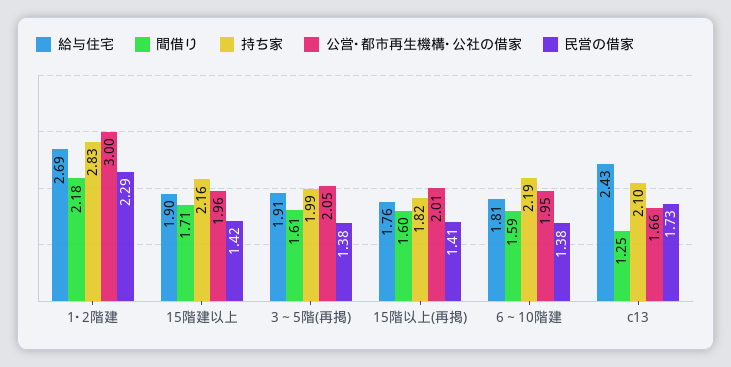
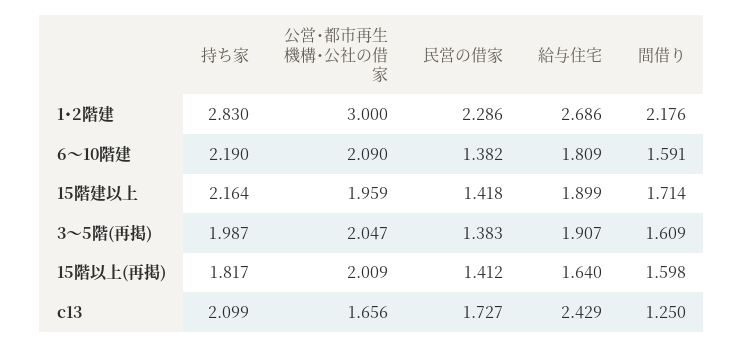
給与住宅, 15階以上(再掲): 1.76 -> 1.64
公営･都市再生機構･公社の借家, 6～10階建: 1.95 -> 2.09

